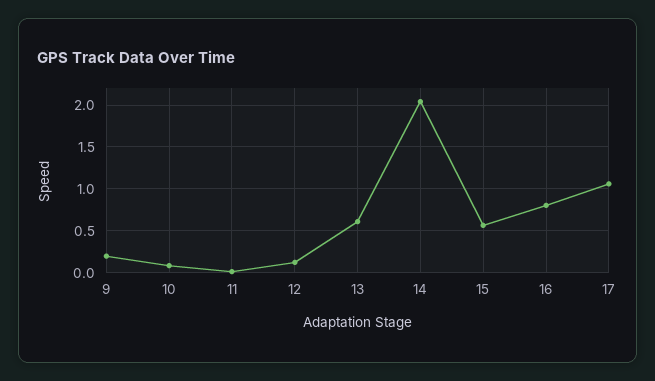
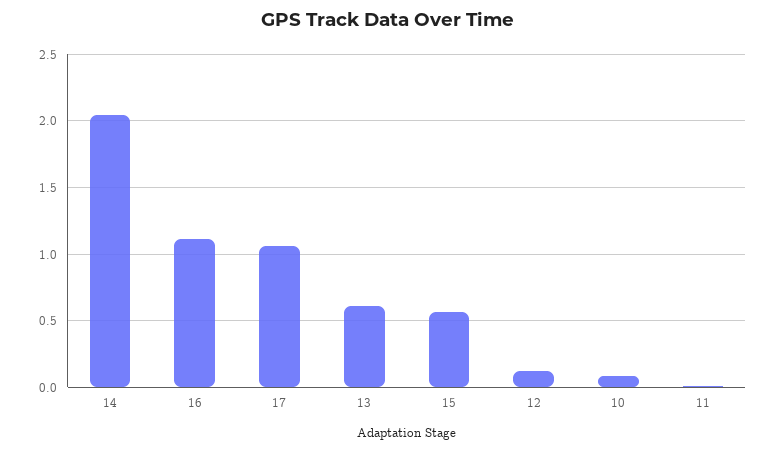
9: 0.2 -> none
16: 0.8 -> 1.1

